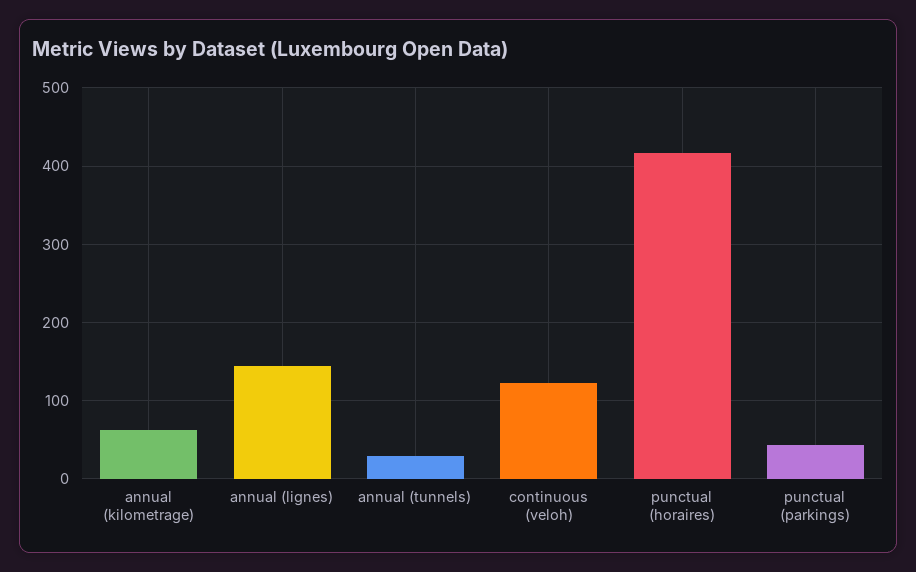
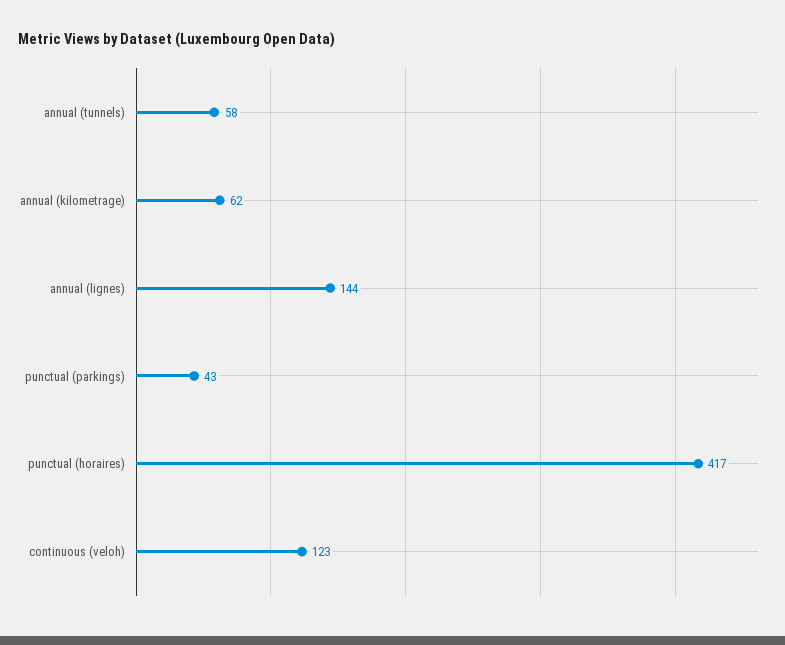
annual (tunnels): 30 -> 58

